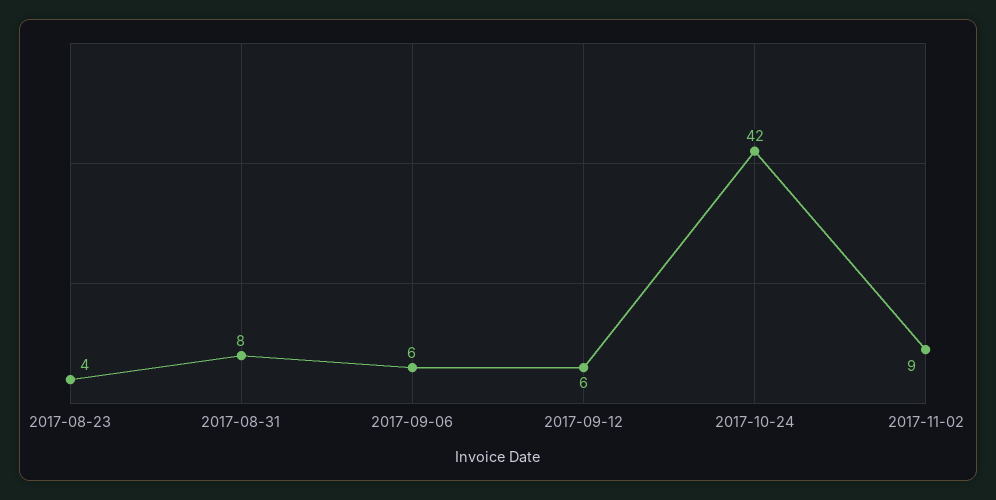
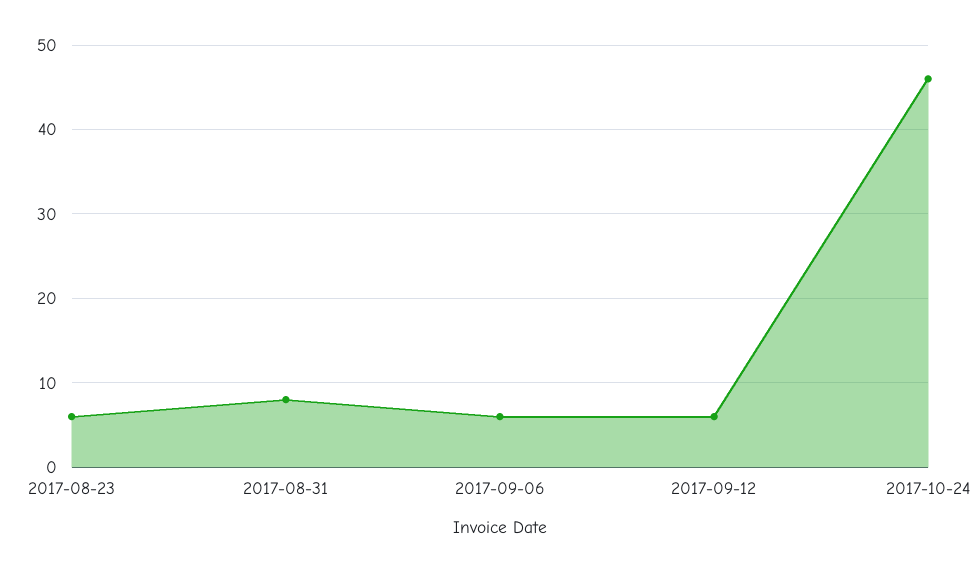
2017-08-23: 4 -> 6
2017-10-24: 42 -> 46
2017-11-02: 9 -> none

